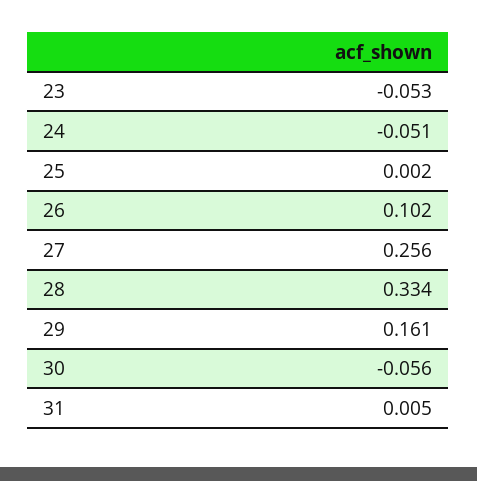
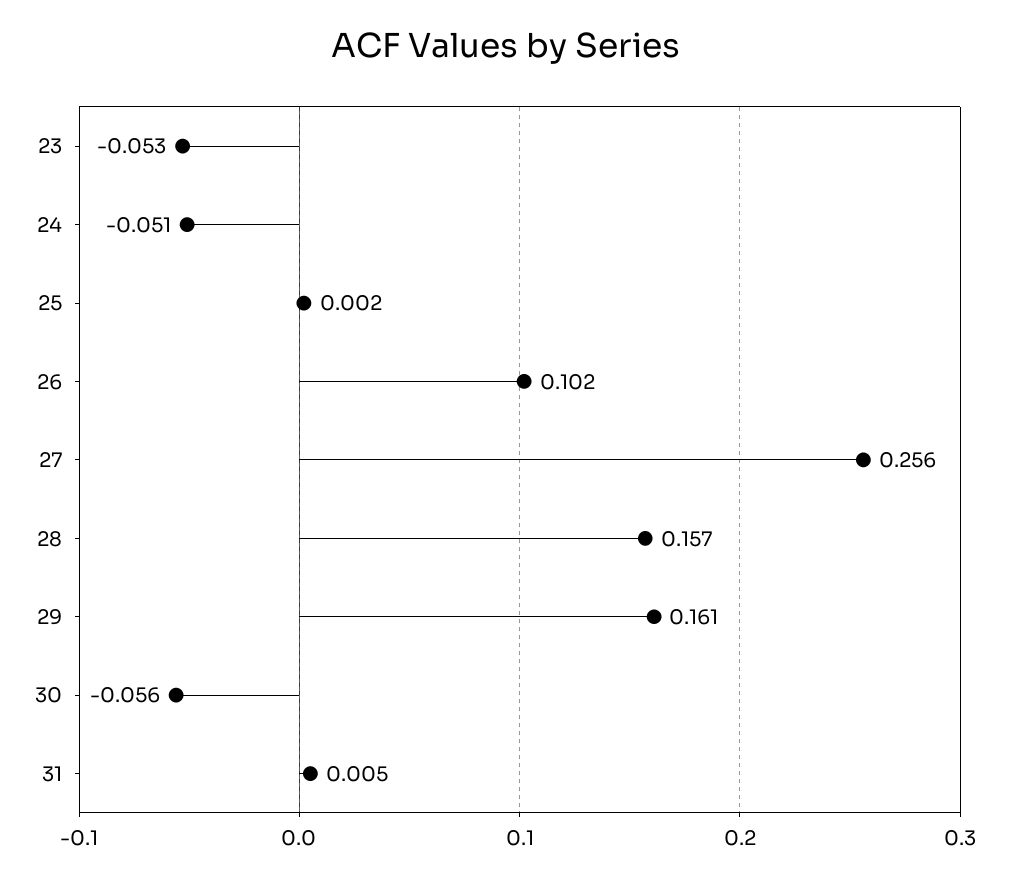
28: 0.334 -> 0.157

